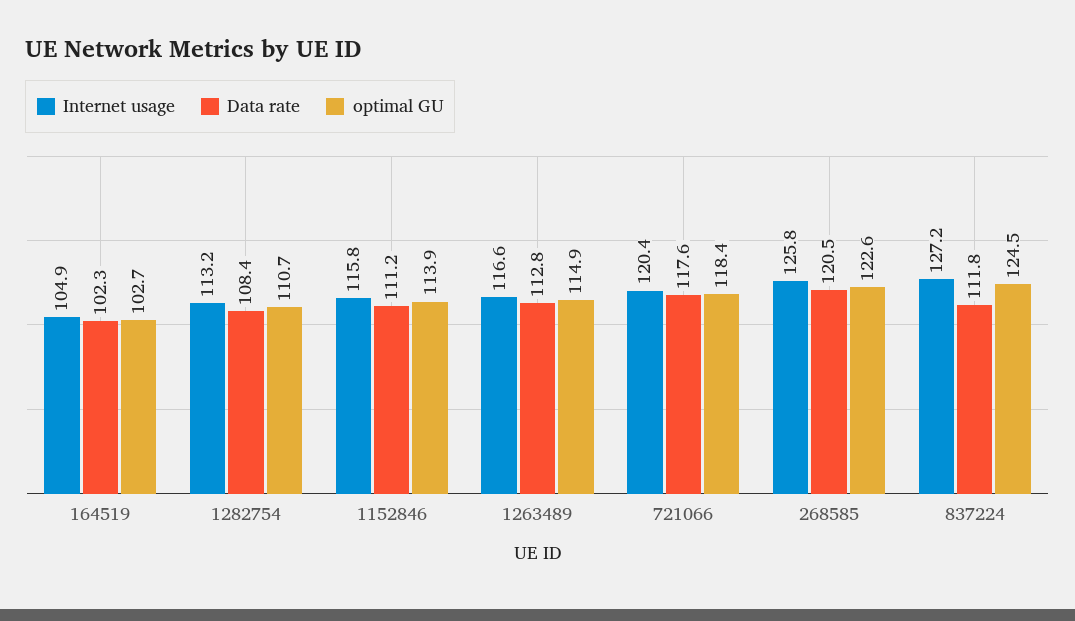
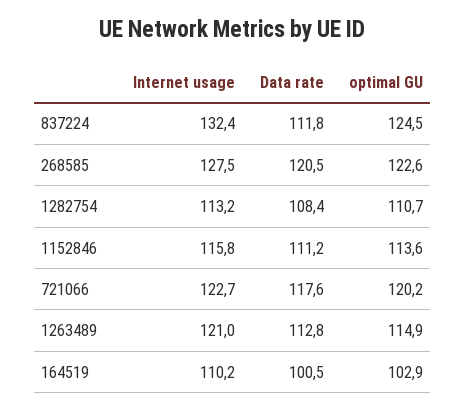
Internet usage, 164519: 104.9 -> 110.2
Data rate, 164519: 102.3 -> 100.5
optimal GU, 164519: 102.7 -> 102.9
optimal GU, 1152846: 113.9 -> 113.6
Internet usage, 1263489: 116.6 -> 121
Internet usage, 721066: 120.4 -> 122.7
optimal GU, 721066: 118.4 -> 120.2
Internet usage, 268585: 125.8 -> 127.5
Internet usage, 837224: 127.2 -> 132.4

